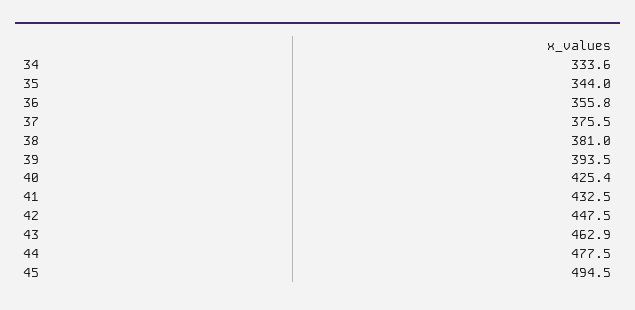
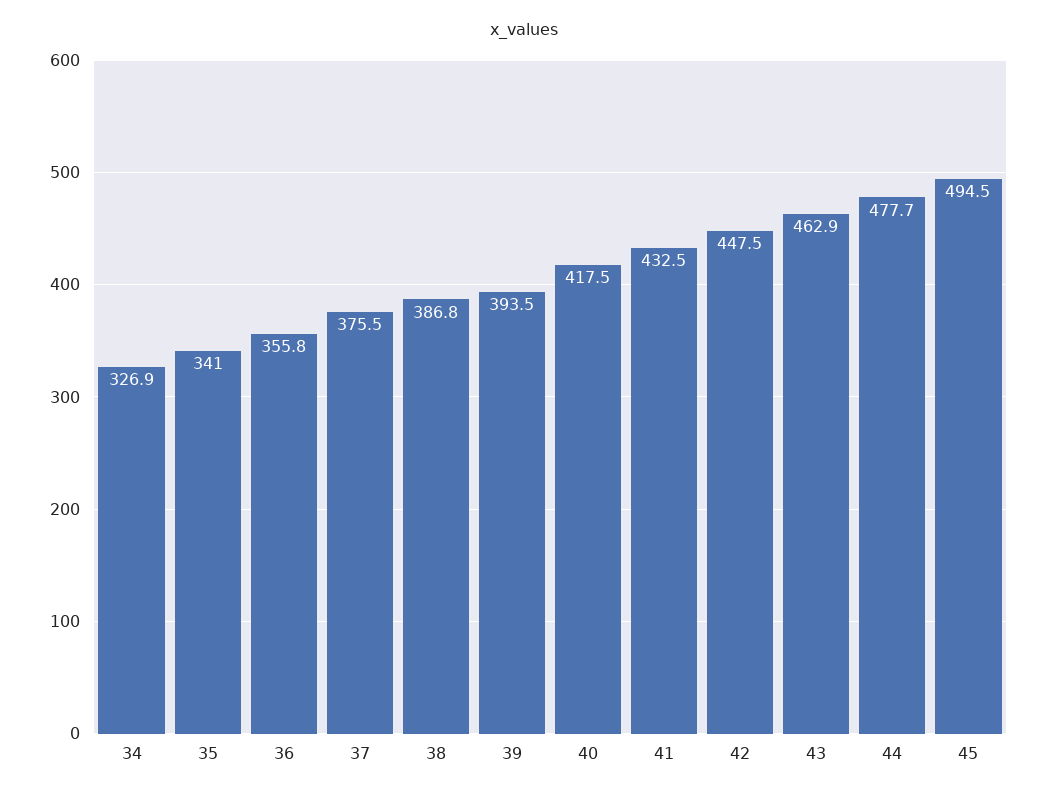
34: 333.6 -> 326.9
35: 344 -> 341
38: 381 -> 386.8
40: 425.4 -> 417.5
44: 477.5 -> 477.7

